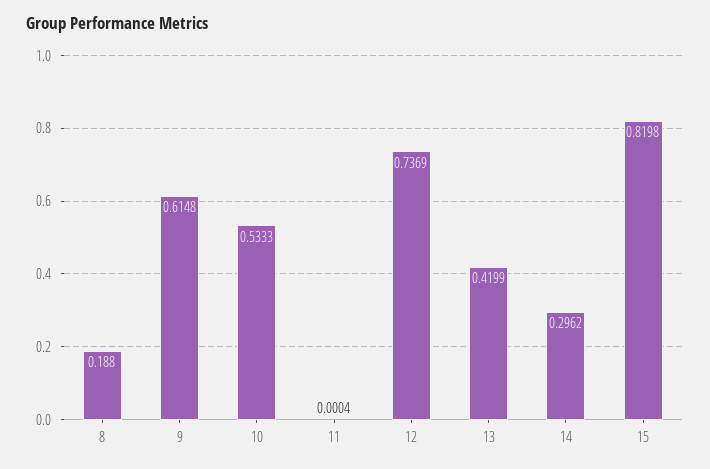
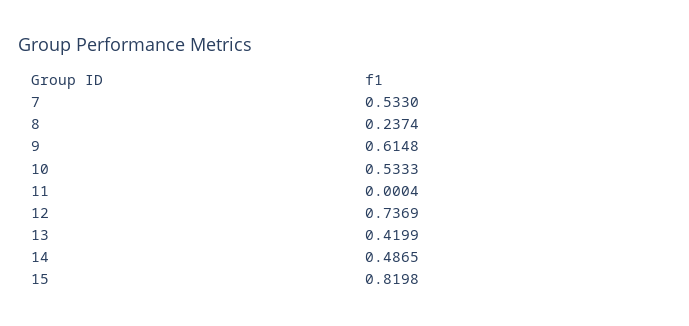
8: 0.188 -> 0.2374
14: 0.2962 -> 0.4865
7: none -> 0.533

